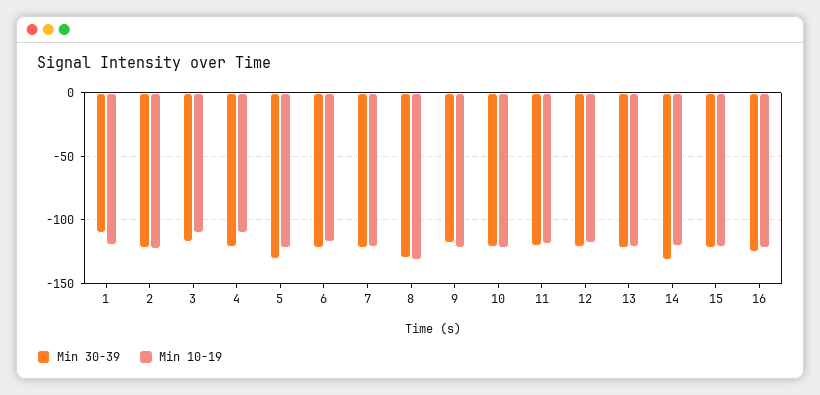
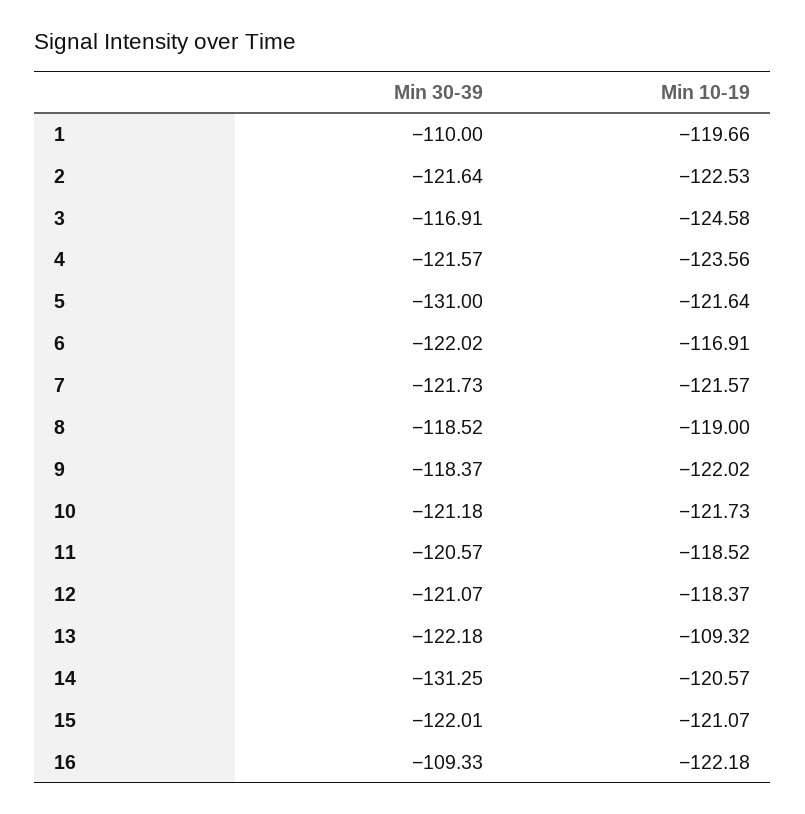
Min 10-19, 3: -110 -> -124.58
Min 10-19, 4: -110 -> -123.56
Min 30-39, 8: -130 -> -118.52
Min 10-19, 8: -130 -> -119
Min 10-19, 13: -120 -> -109.32
Min 30-39, 16: -125 -> -109.33

